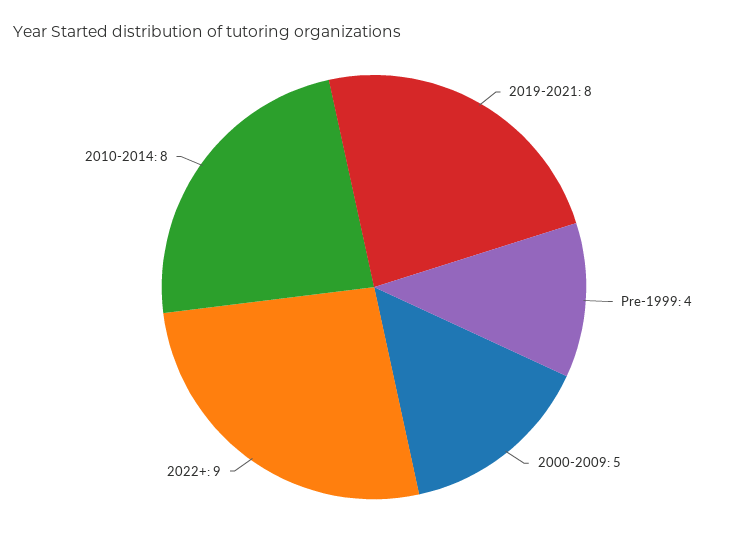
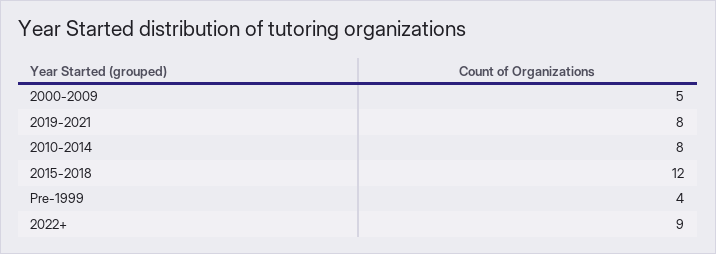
2015-2018: none -> 12

